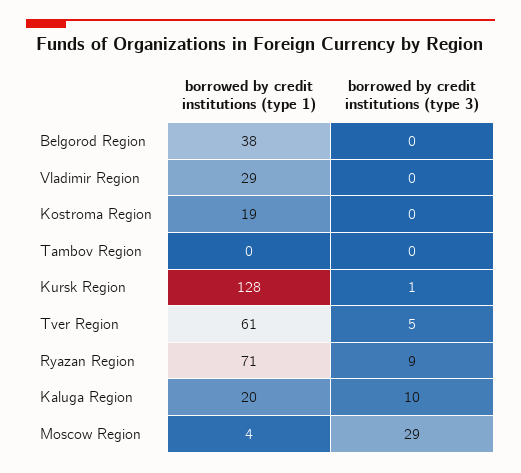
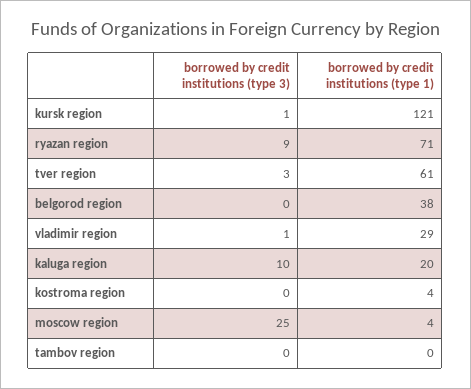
borrowed by credit institutions (type 3), Vladimir Region: 0 -> 1
borrowed by credit institutions (type 1), Kostroma Region: 19 -> 4
borrowed by credit institutions (type 1), Kursk Region: 128 -> 121
borrowed by credit institutions (type 3), Tver Region: 5 -> 3
borrowed by credit institutions (type 3), Moscow Region: 29 -> 25

